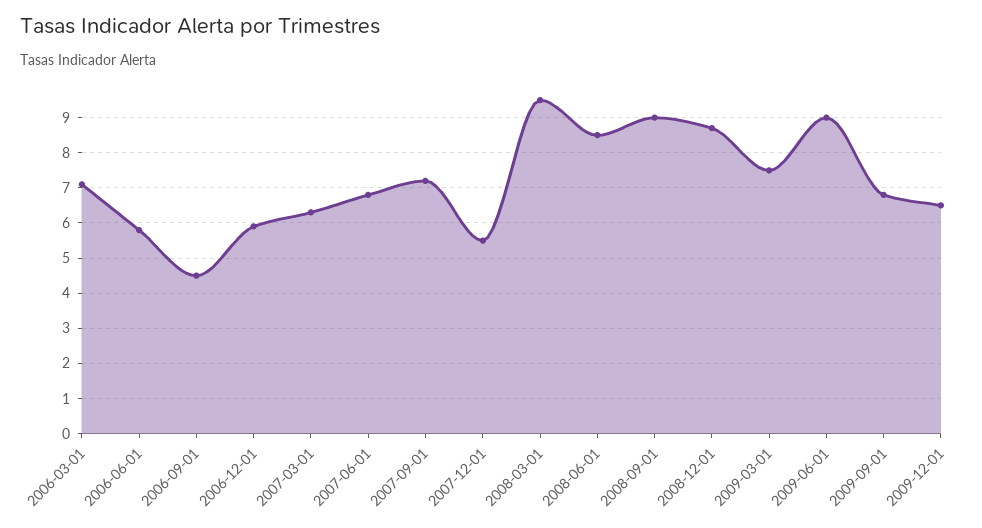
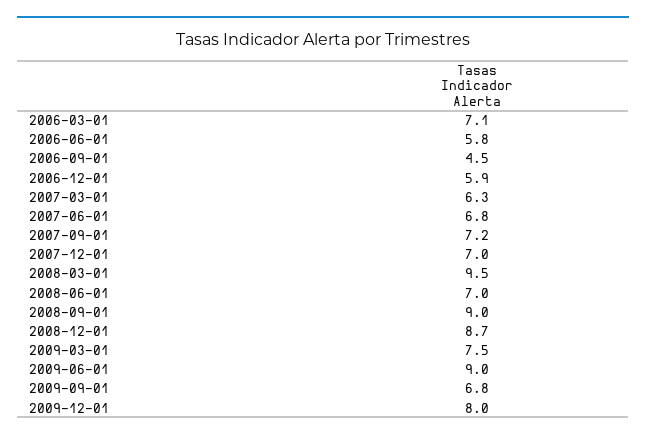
2007-12-01: 5.5 -> 7
2008-06-01: 8.5 -> 7
2009-12-01: 6.5 -> 8

